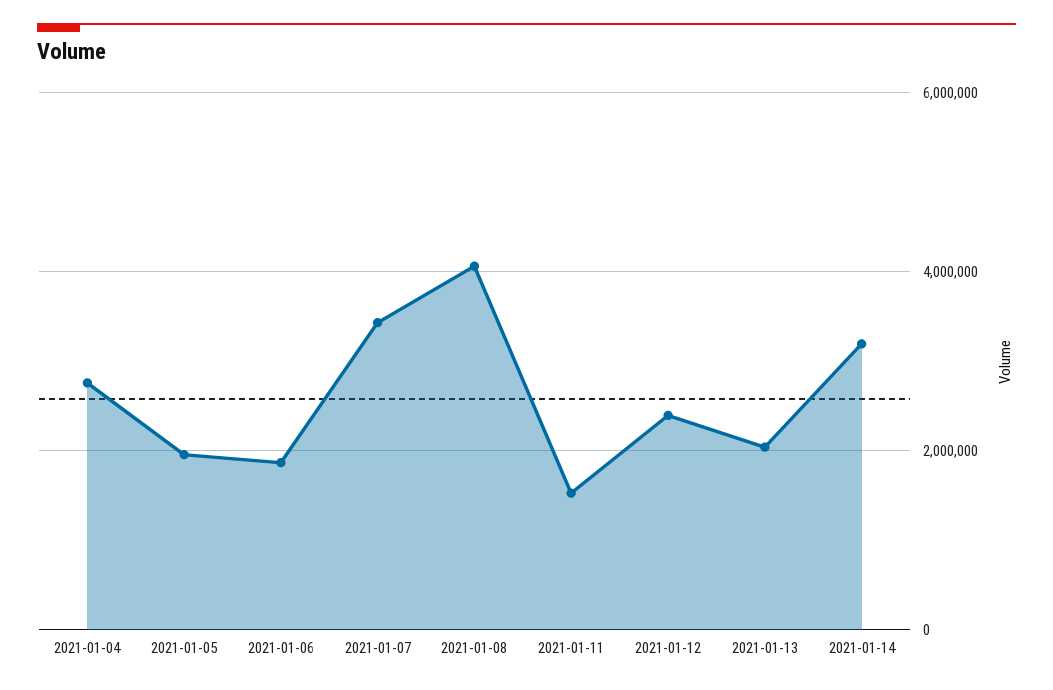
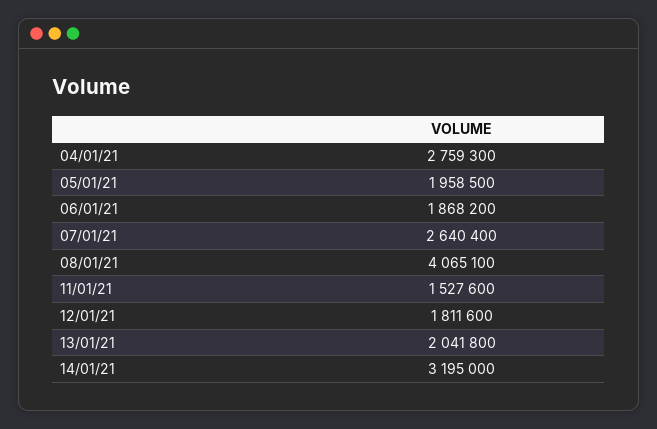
2021-01-07: 3400000 -> 2640400
2021-01-12: 2400000 -> 1811600

